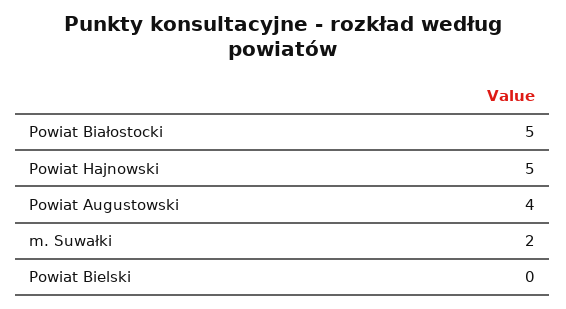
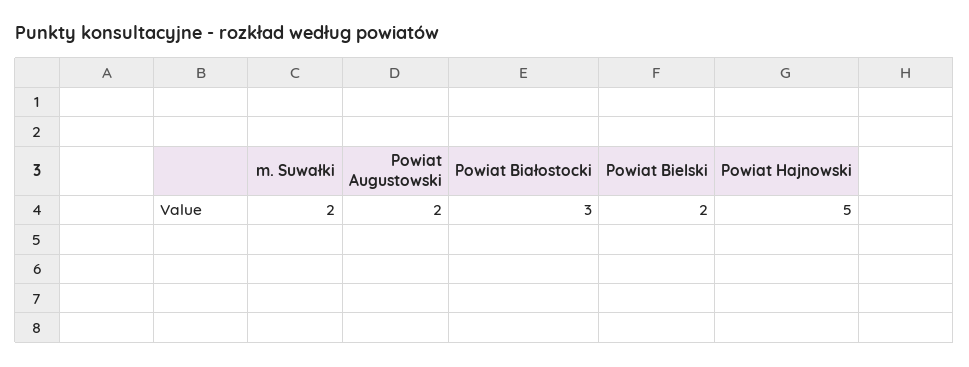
Powiat Białostocki: 5 -> 3
Powiat Augustowski: 4 -> 2
Powiat Bielski: 0 -> 2

